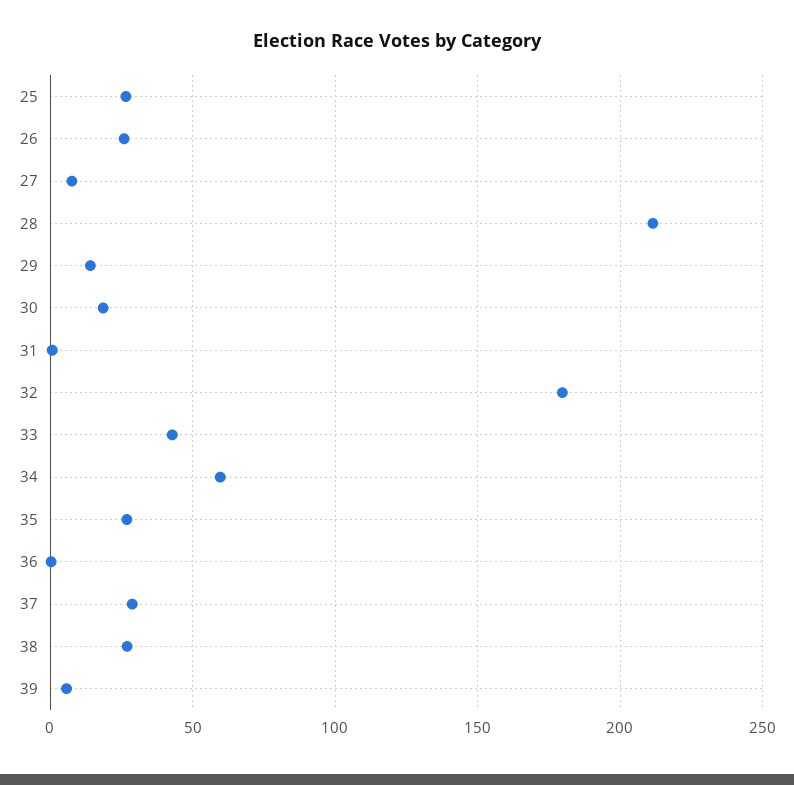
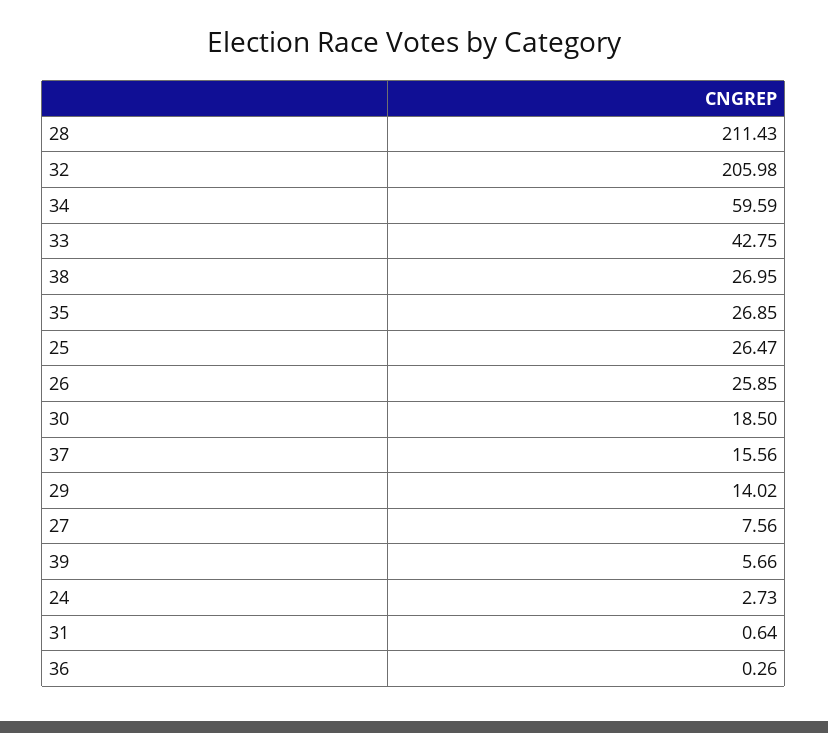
32: 180 -> 205.98
37: 30 -> 15.56
24: none -> 2.73

